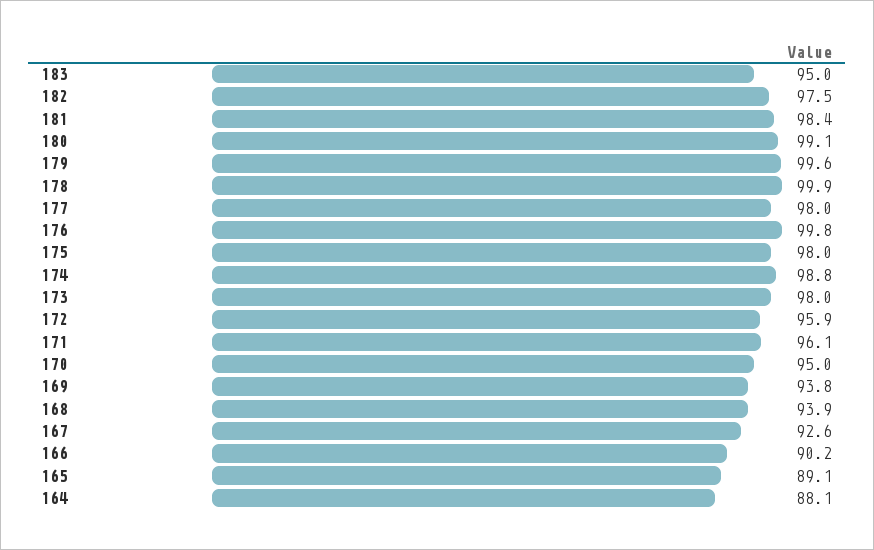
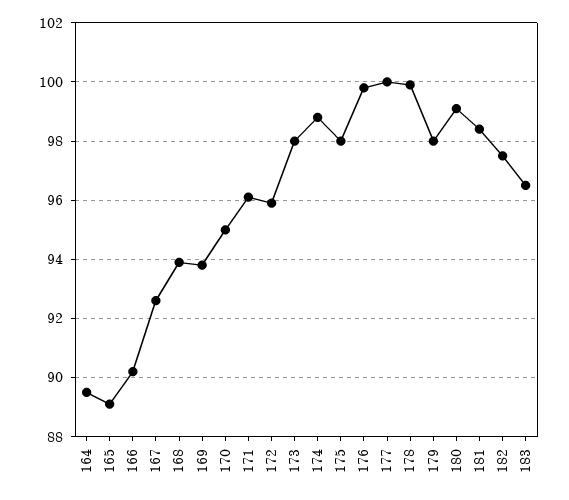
183: 95 -> 96.5
179: 99.6 -> 98
177: 98 -> 100
164: 88.1 -> 89.5

